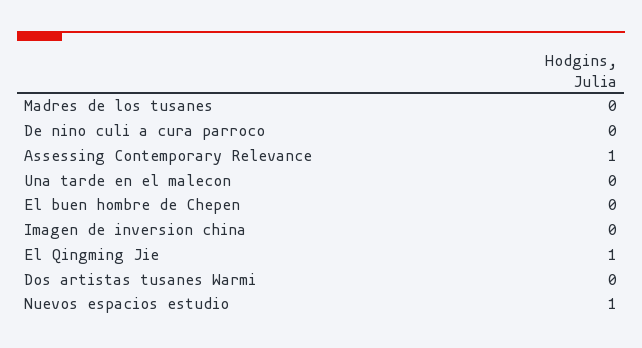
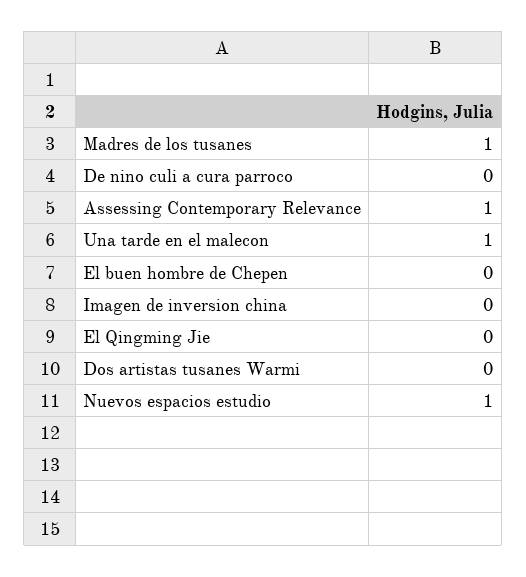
Madres de los tusanes: 0 -> 1
Una tarde en el malecon: 0 -> 1
El Qingming Jie: 1 -> 0

